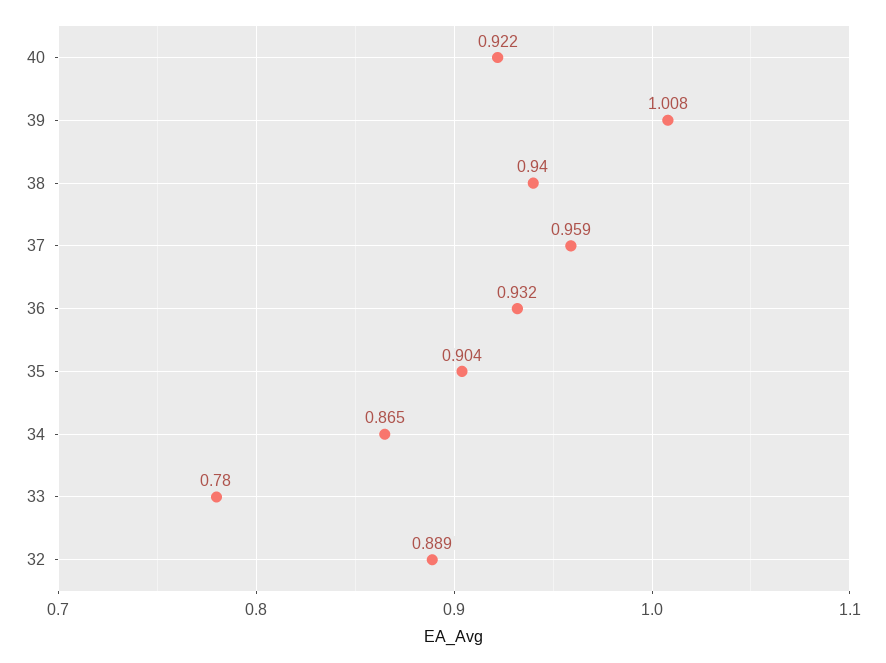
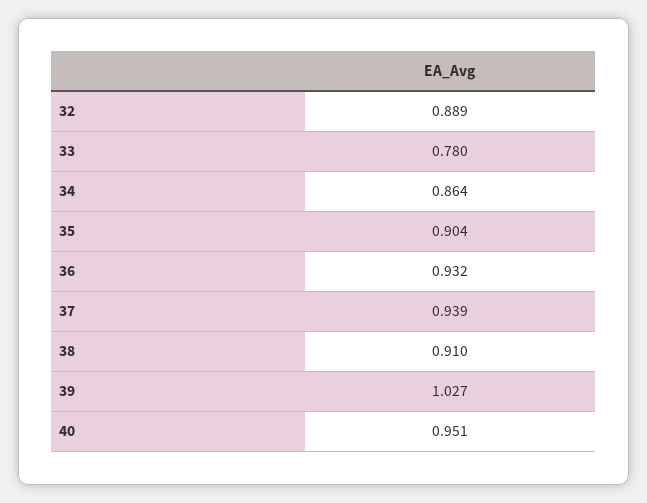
40: 0.922 -> 0.951
39: 1.008 -> 1.027
38: 0.94 -> 0.91
37: 0.959 -> 0.939
34: 0.865 -> 0.864

